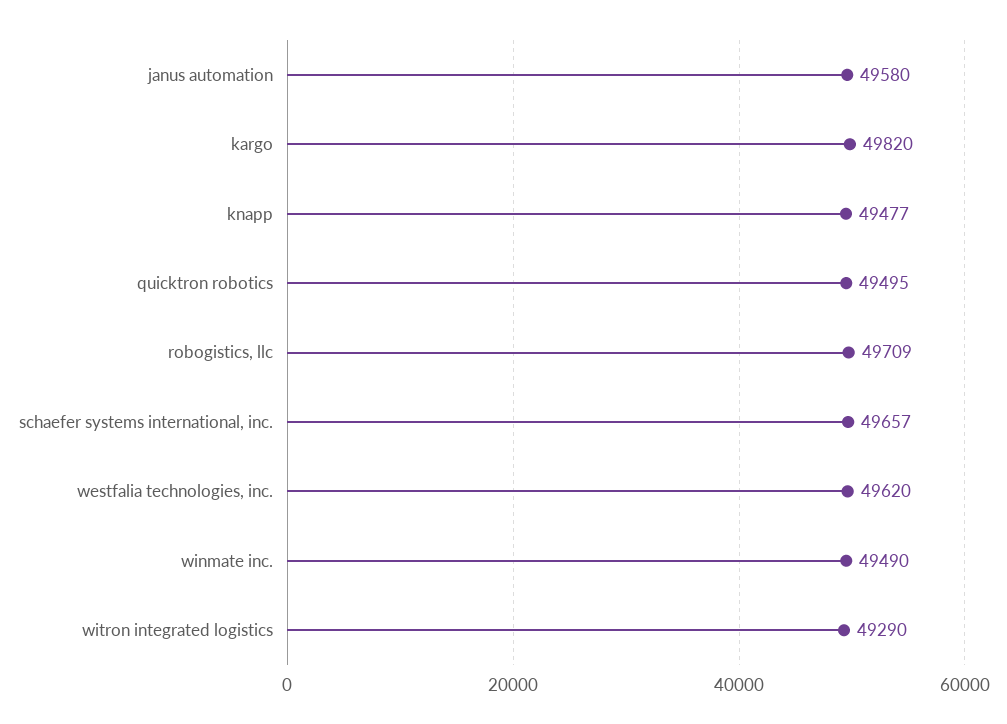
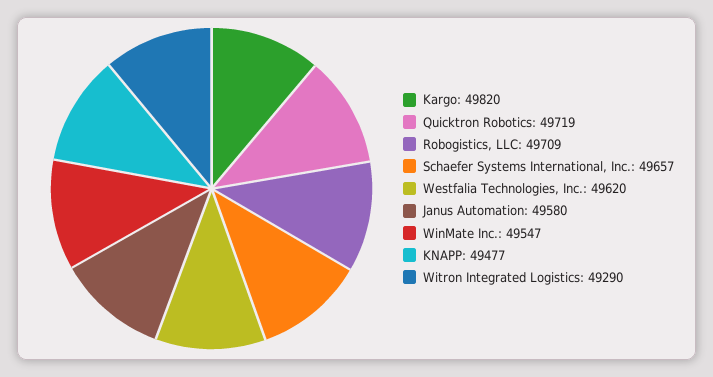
quicktron robotics: 49495 -> 49719
winmate inc.: 49490 -> 49547

